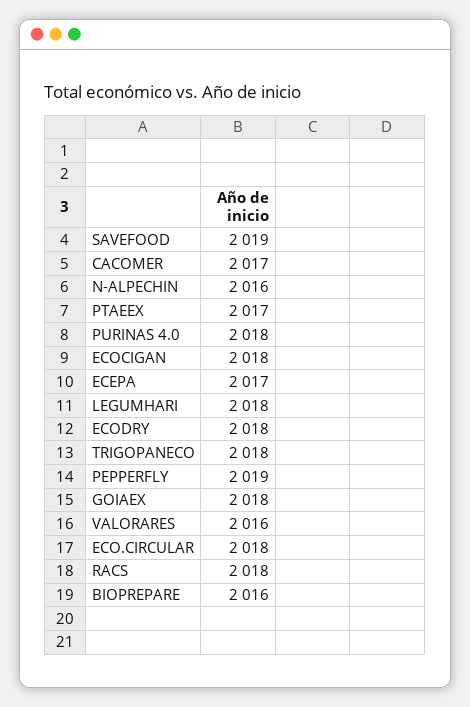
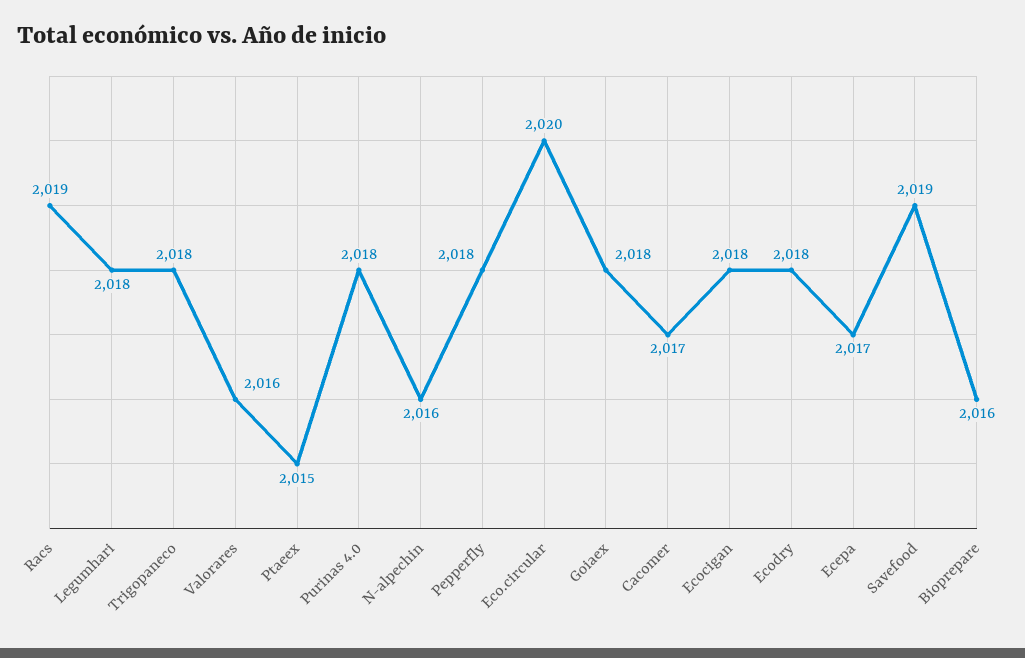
PTAEEX: 2017 -> 2015
PEPPERFLY: 2019 -> 2018
ECO.CIRCULAR: 2018 -> 2020
RACS: 2018 -> 2019

